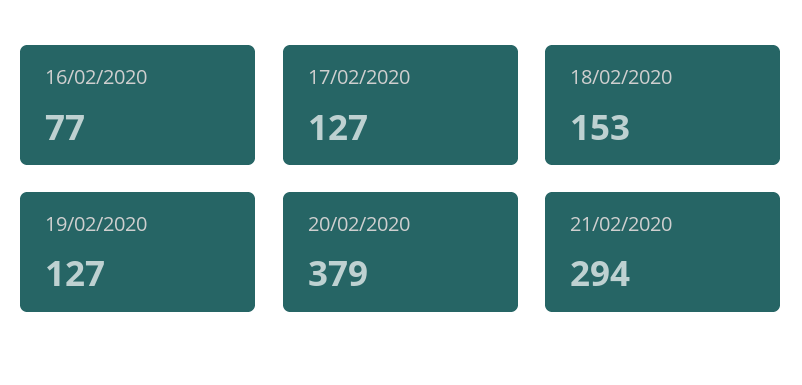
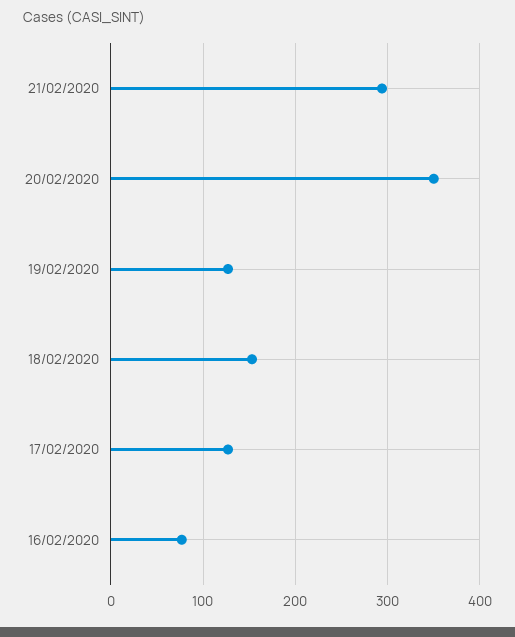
20/02/2020: 379 -> 350

